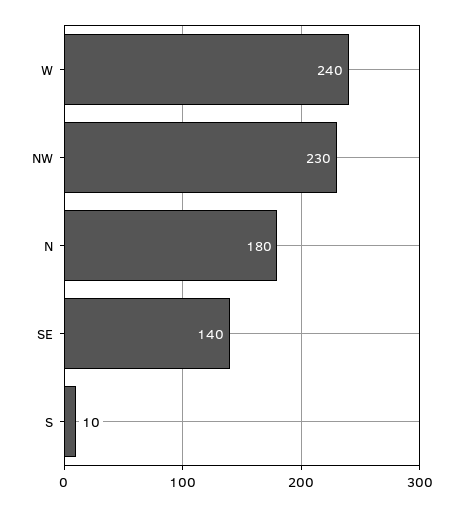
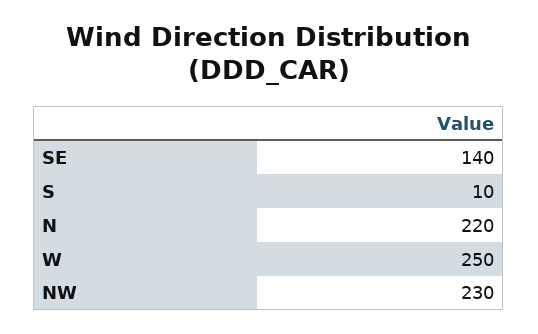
W: 240 -> 250
N: 180 -> 220

